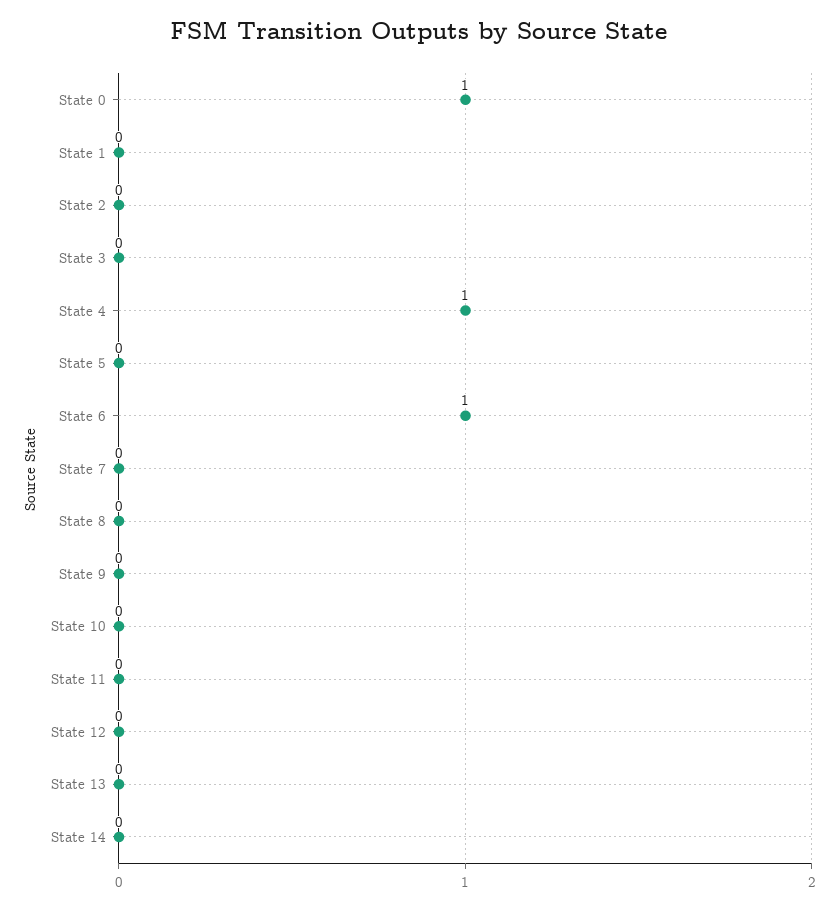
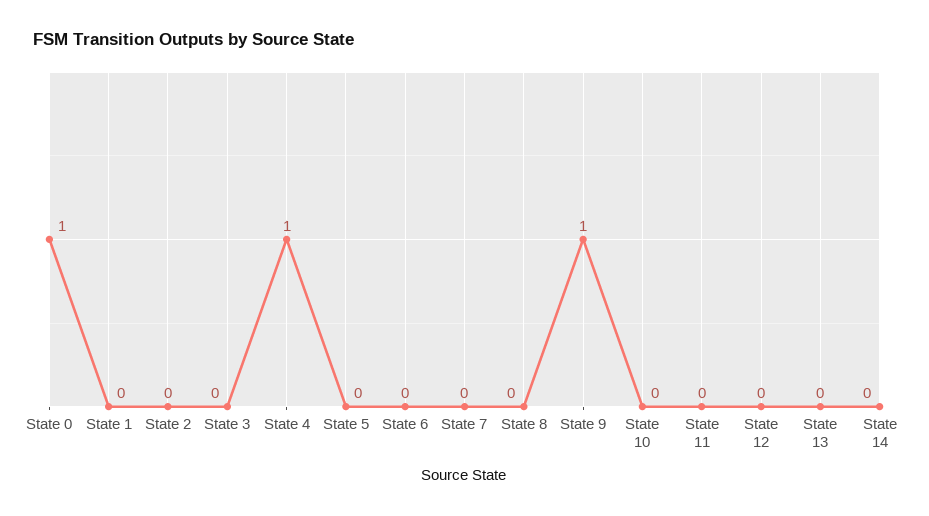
State 6: 1 -> 0
State 9: 0 -> 1

